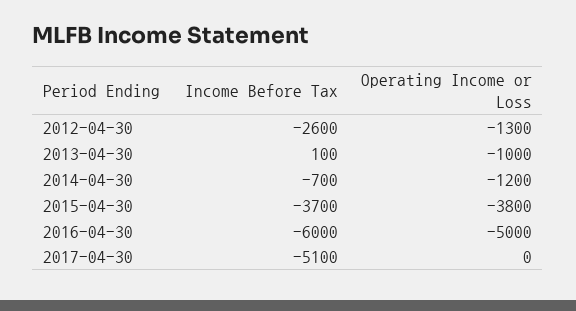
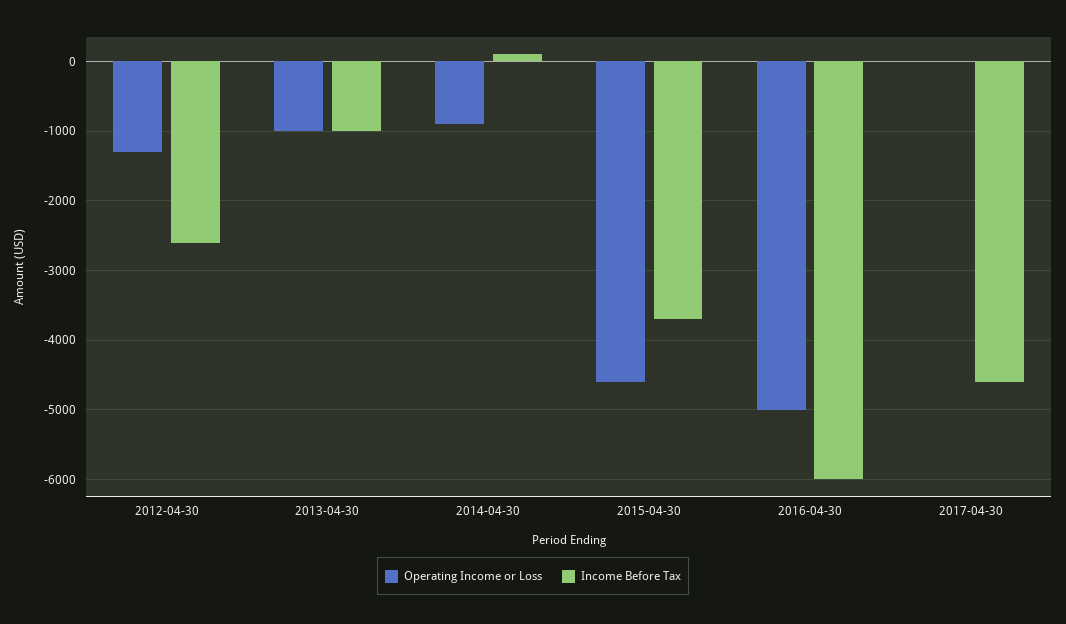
Income Before Tax, 2013-04-30: 100 -> -1000
Income Before Tax, 2014-04-30: -700 -> 100
Operating Income or Loss, 2014-04-30: -1200 -> -900
Operating Income or Loss, 2015-04-30: -3800 -> -4600
Income Before Tax, 2017-04-30: -5100 -> -4600

